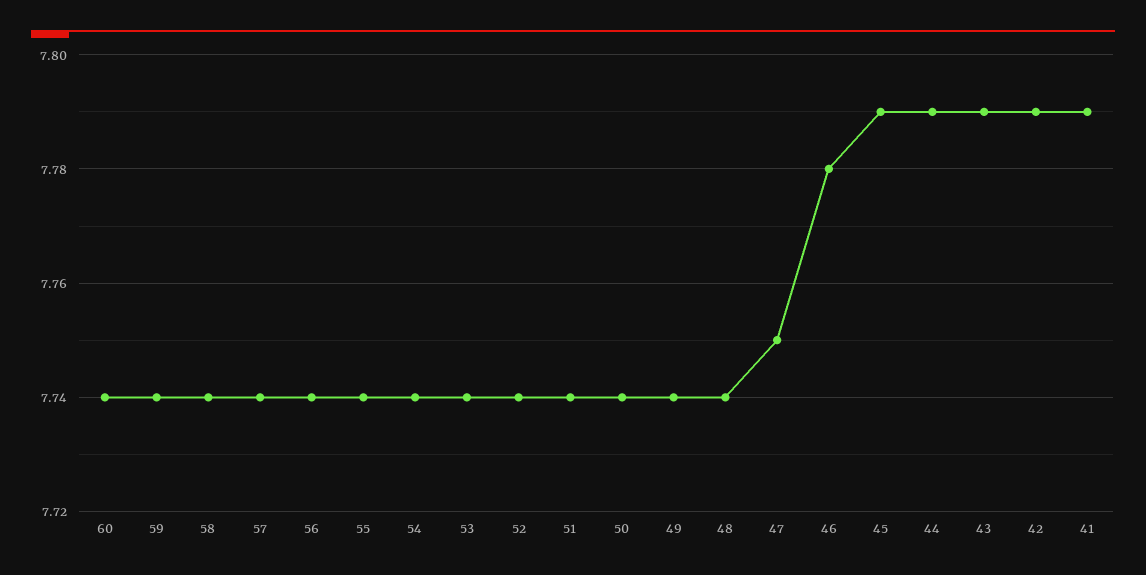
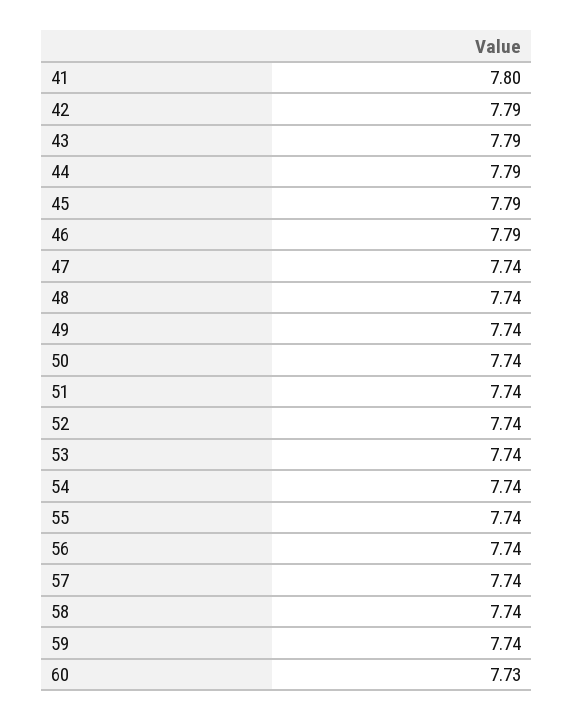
60: 7.74 -> 7.73
47: 7.75 -> 7.74
46: 7.78 -> 7.79
41: 7.79 -> 7.8

